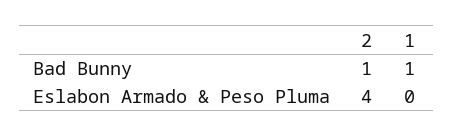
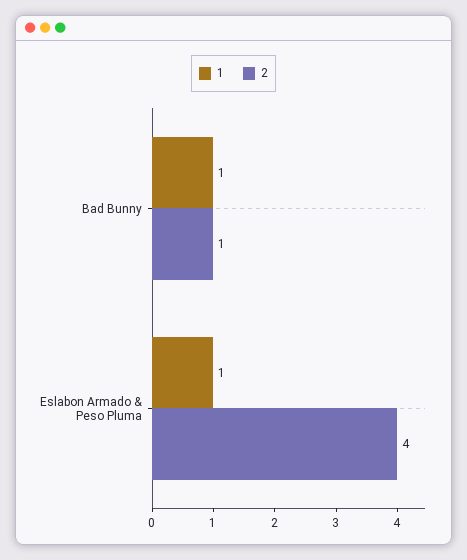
1, Eslabon Armado & Peso Pluma: 0 -> 1

